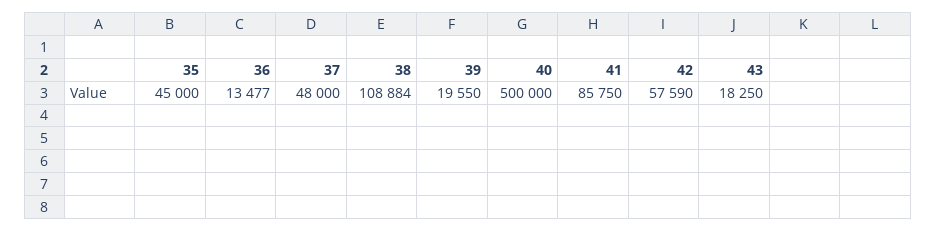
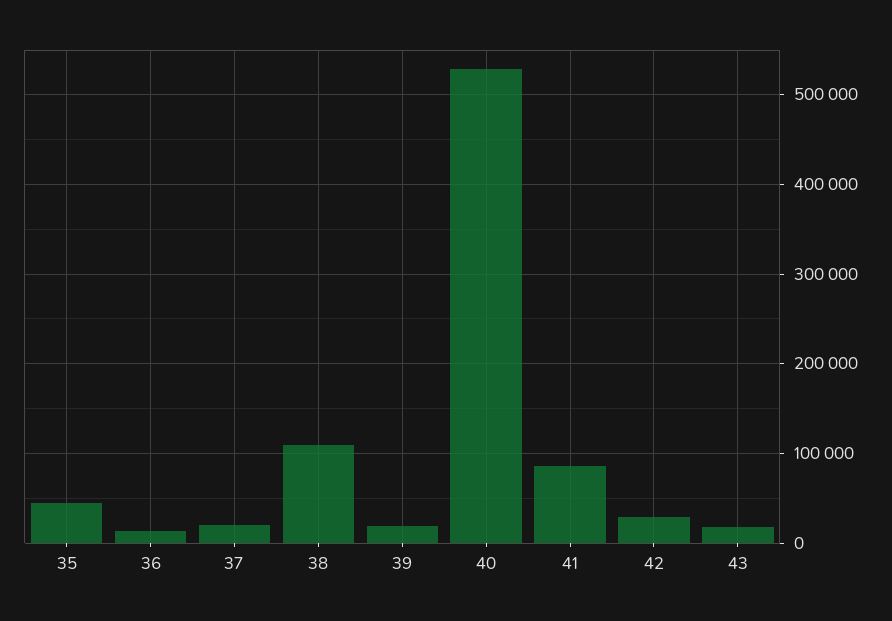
37: 48000 -> 20000
40: 500000 -> 530000
42: 57590 -> 30000

